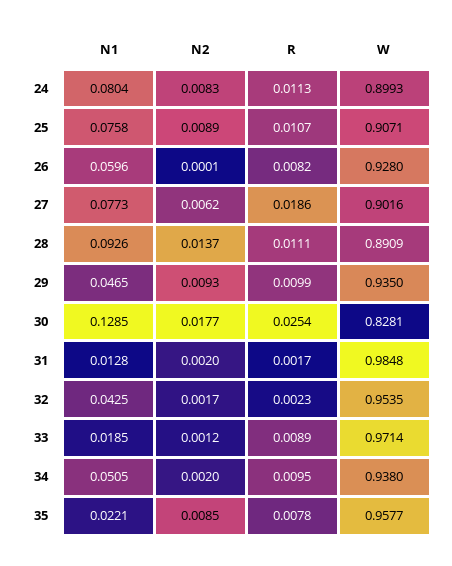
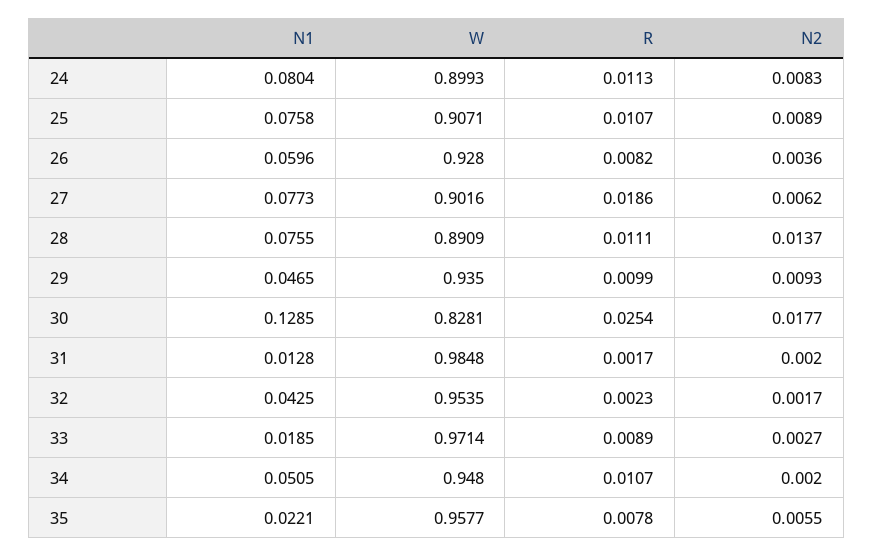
N2, 26: 0.0001 -> 0.0036
N1, 28: 0.0926 -> 0.0755
N2, 33: 0.0012 -> 0.0027
R, 34: 0.0095 -> 0.0107
W, 34: 0.938 -> 0.948
N2, 35: 0.0085 -> 0.0055

